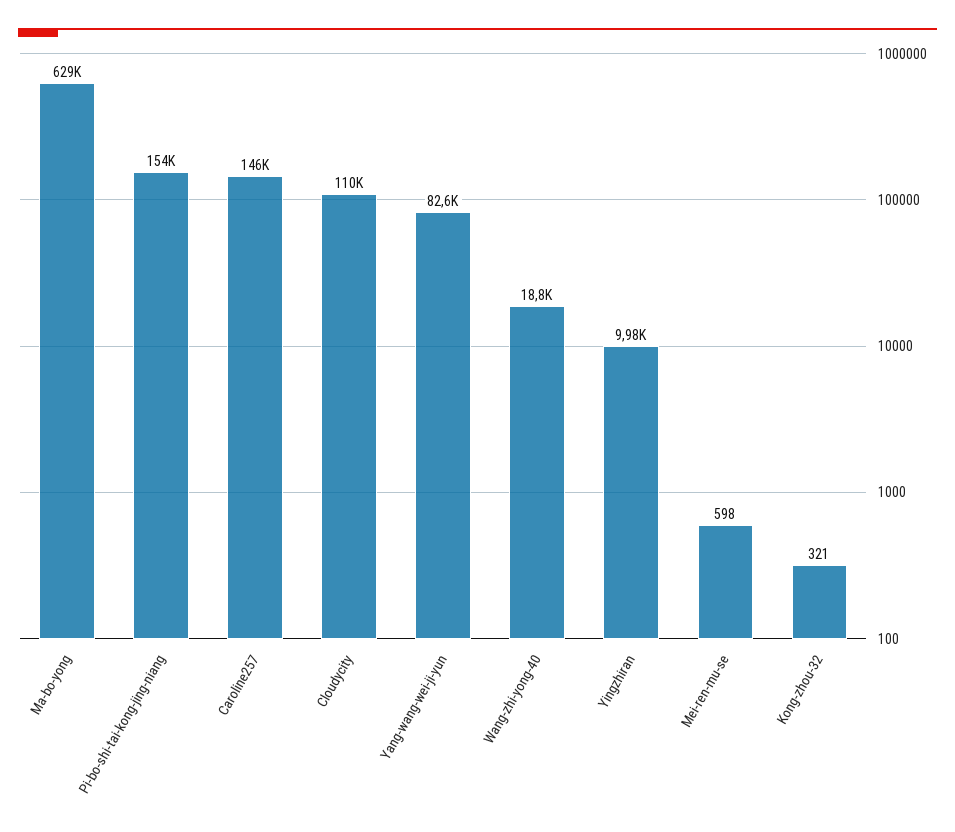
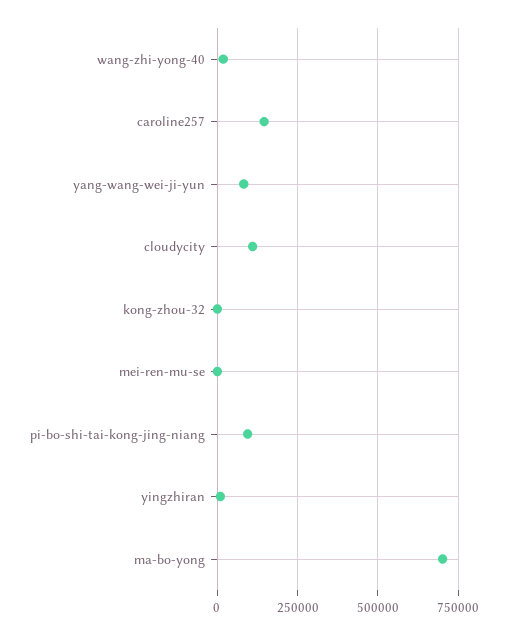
Ma-bo-yong: 629000 -> 700000
Pi-bo-shi-tai-kong-jing-niang: 154000 -> 100000

